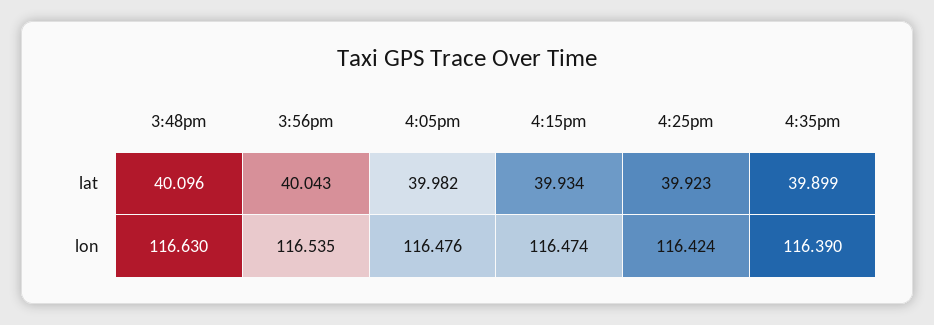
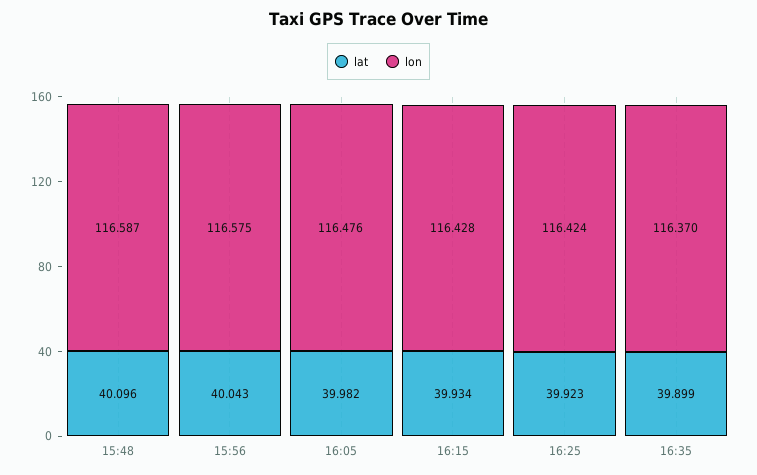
lon, 3:48pm: 116.63 -> 116.587
lon, 3:56pm: 116.535 -> 116.575
lon, 4:15pm: 116.474 -> 116.428
lon, 4:35pm: 116.39 -> 116.37

